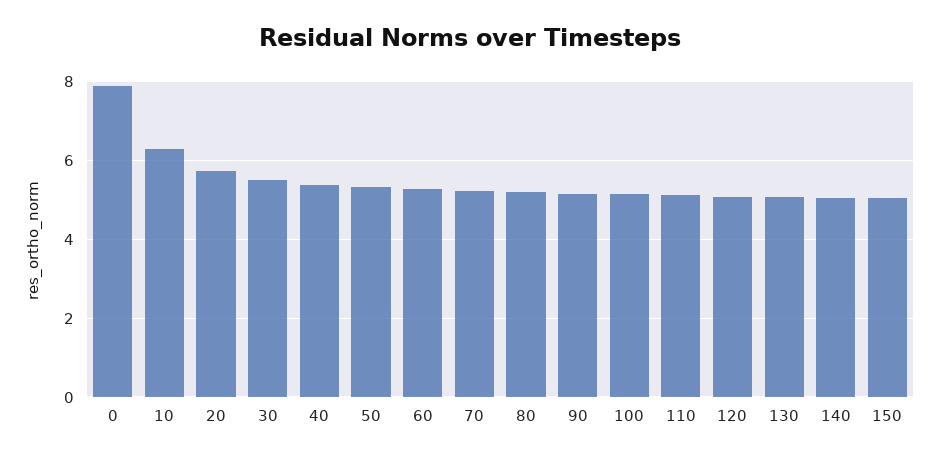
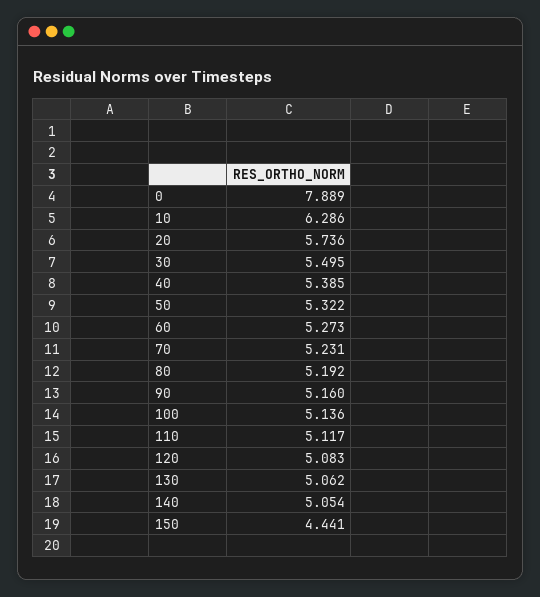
150: 5 -> 4.441

